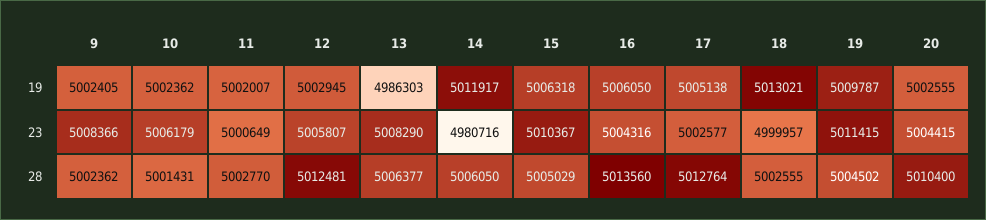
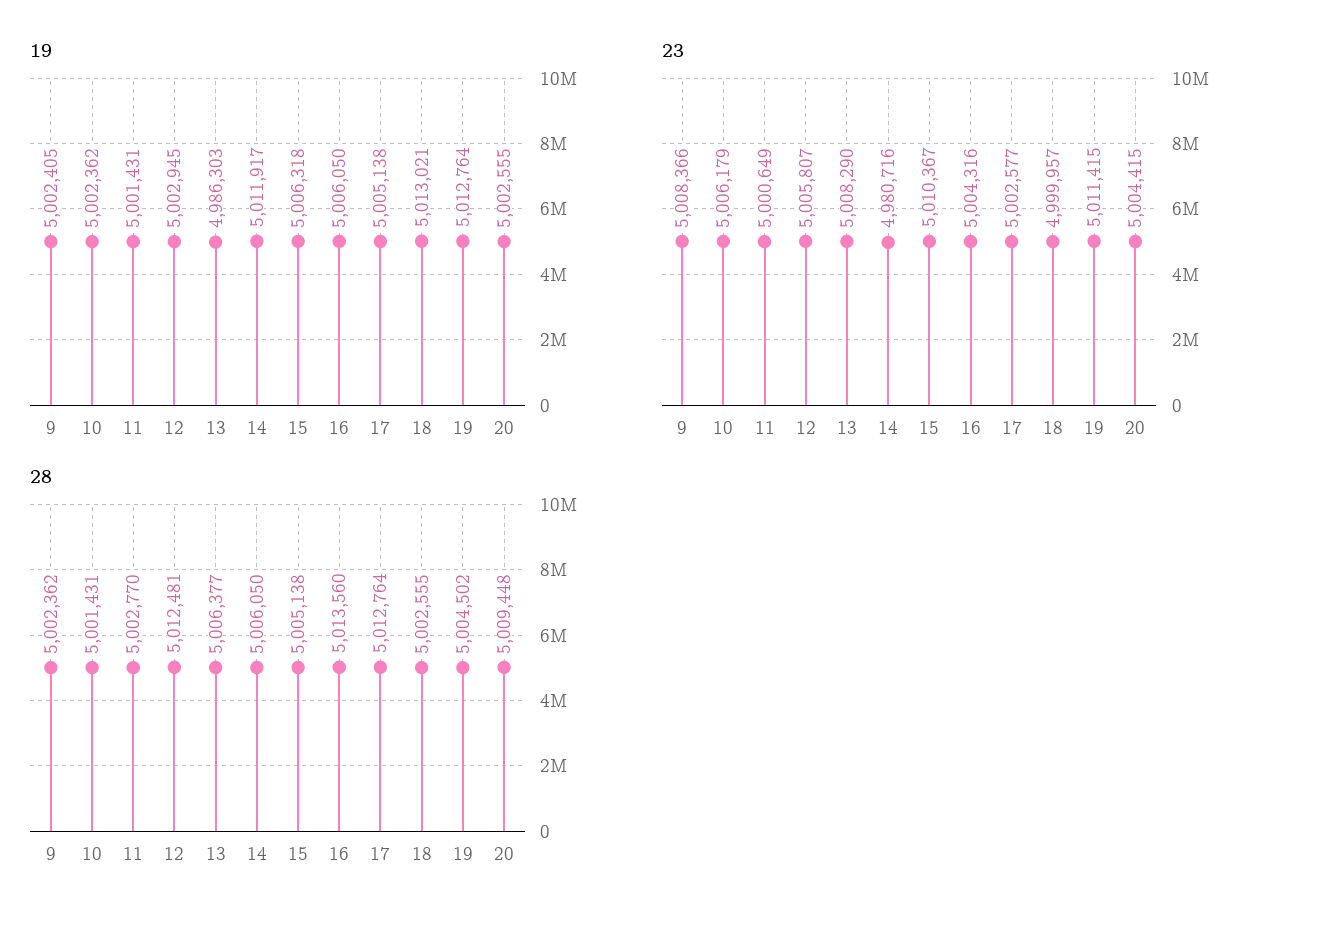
19, 11: 5002007 -> 5001431
19, 19: 5009787 -> 5012764
28, 15: 5005029 -> 5005138
28, 20: 5010400 -> 5009448

